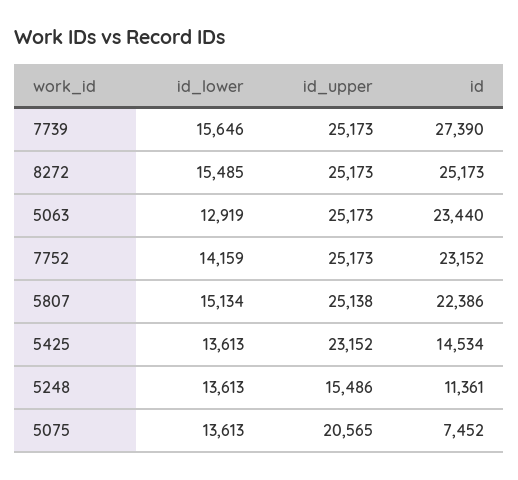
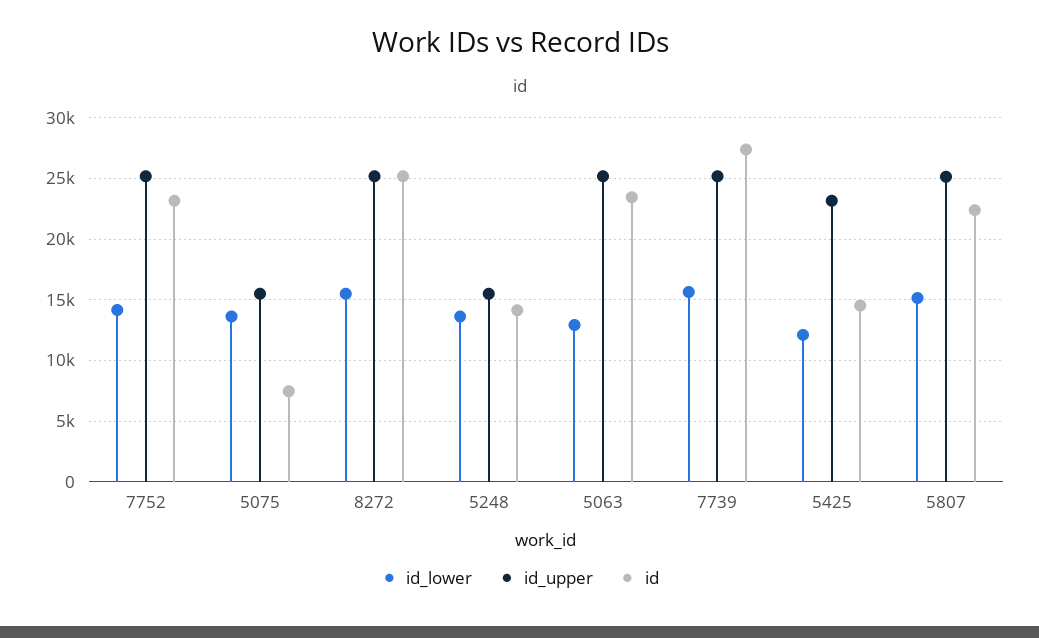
id_lower, 5425: 13613 -> 12000
id, 5248: 11361 -> 14000
id_upper, 5075: 20565 -> 15500

